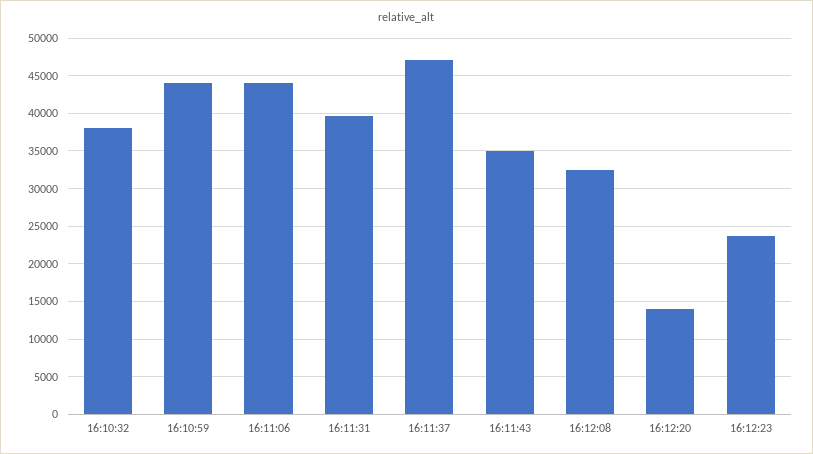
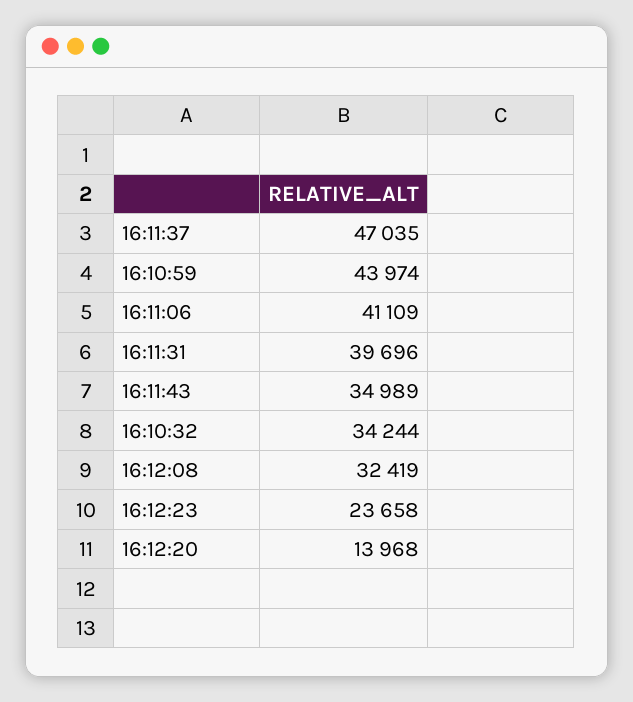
16:10:32: 38000 -> 34244
16:11:06: 44000 -> 41109

